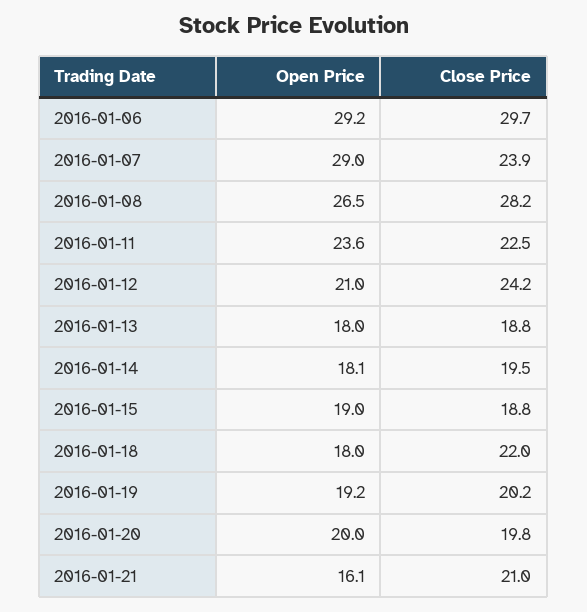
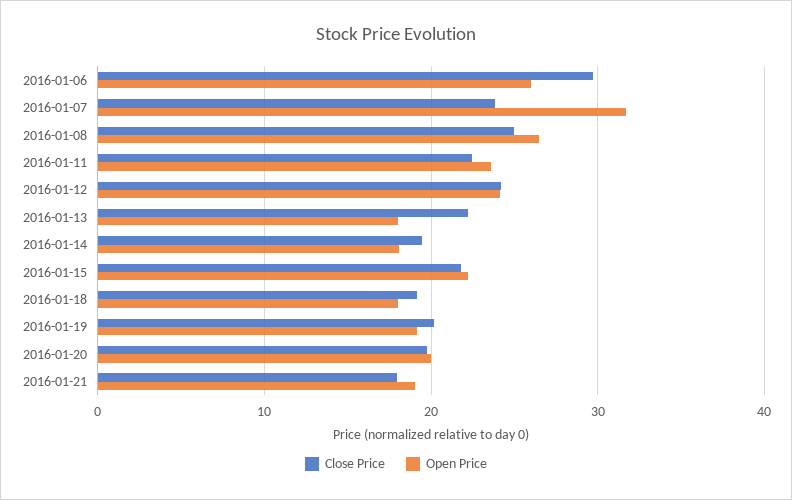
Open Price, 2016-01-06: 29.2 -> 26
Open Price, 2016-01-07: 29 -> 32
Close Price, 2016-01-08: 28.2 -> 25
Open Price, 2016-01-12: 21 -> 24
Close Price, 2016-01-13: 18.8 -> 22
Open Price, 2016-01-15: 19 -> 22
Close Price, 2016-01-15: 18.8 -> 22
Close Price, 2016-01-18: 22 -> 19
Open Price, 2016-01-21: 16.1 -> 19
Close Price, 2016-01-21: 21 -> 18

